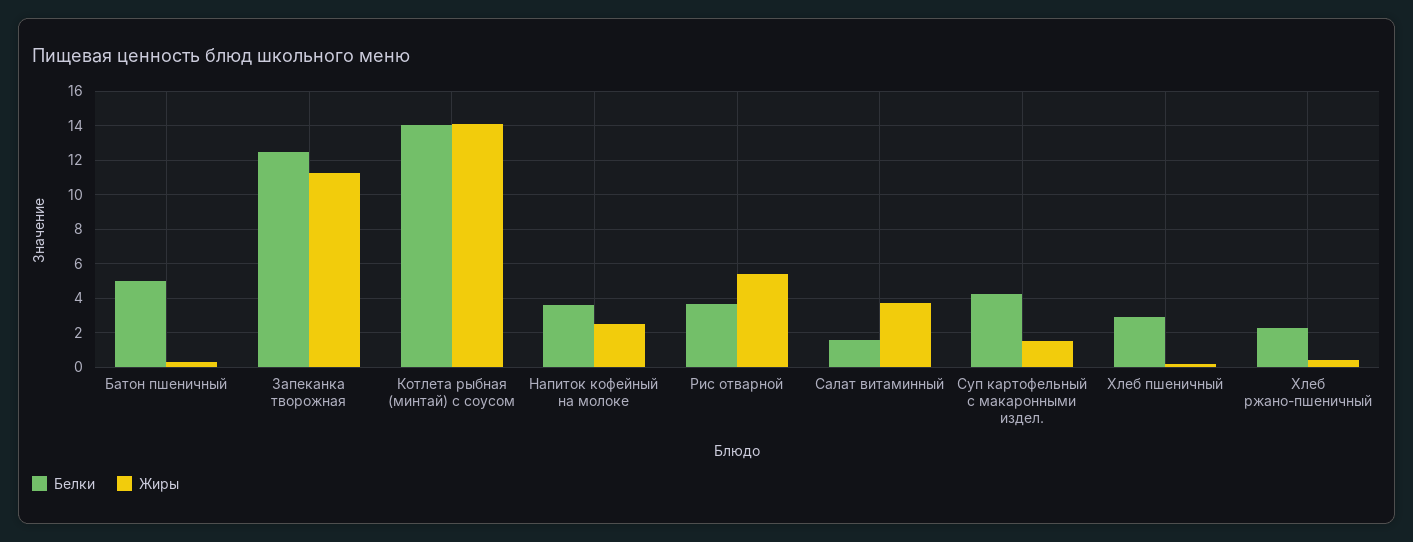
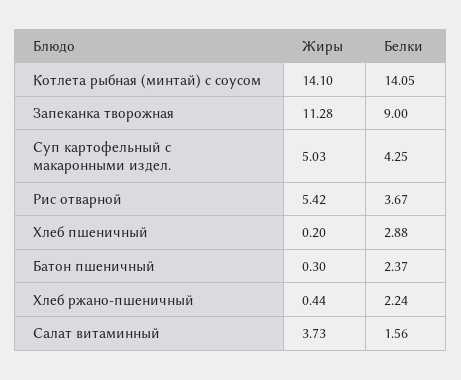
Белки, Батон пшеничный: 5 -> 2.37
Белки, Запеканка творожная: 12.5 -> 9
Белки, Напиток кофейный на молоке: 3.5 -> none
Жиры, Напиток кофейный на молоке: 2.5 -> none
Жиры, Суп картофельный с макаронными издел.: 1.5 -> 5.03

